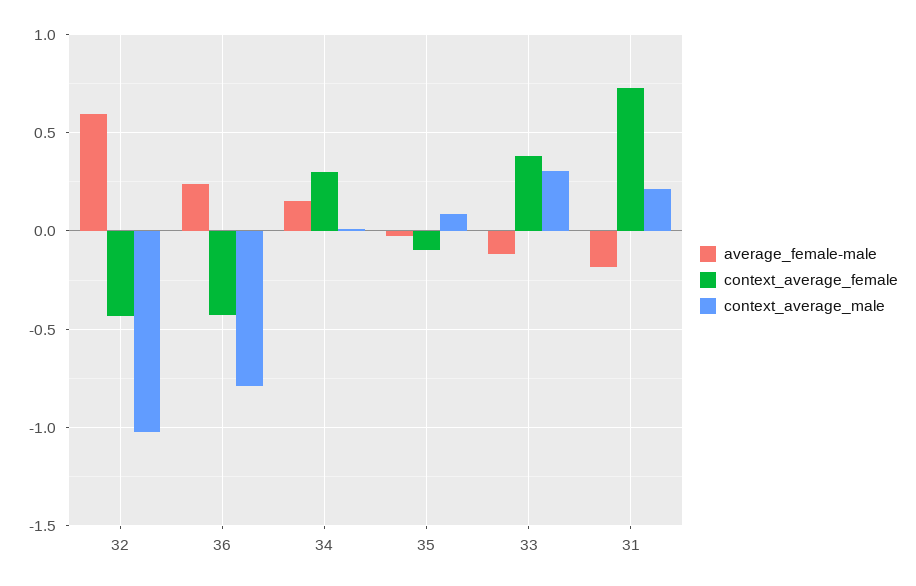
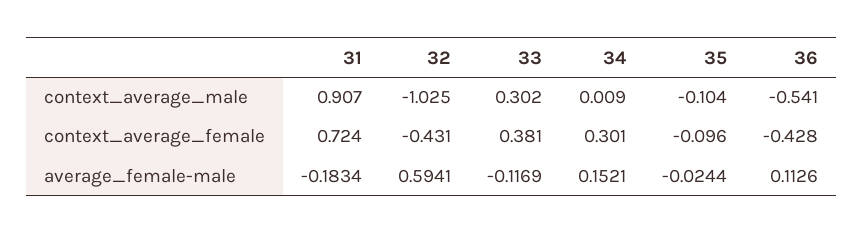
average_female-male, 36: 0.25 -> 0.1126
context_average_male, 36: -0.8 -> -0.541
context_average_male, 35: 0.1 -> -0.104
context_average_male, 31: 0.2 -> 0.907

